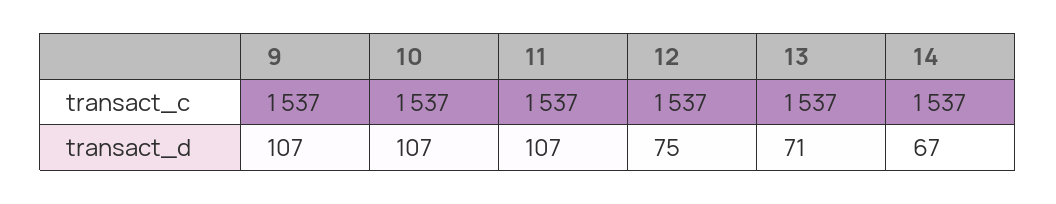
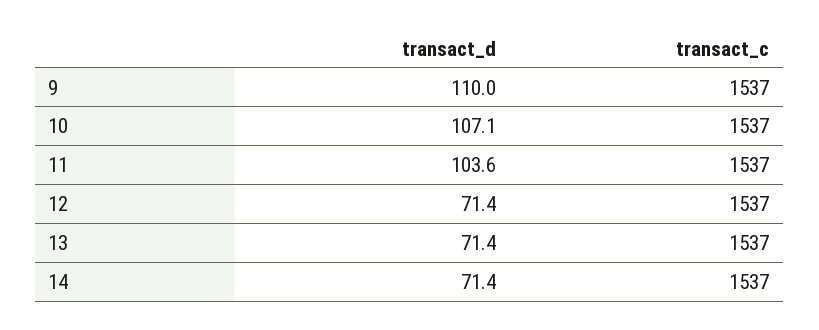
9, transact_d: 107 -> 110
11, transact_d: 107 -> 103.6
12, transact_d: 75 -> 71.4
14, transact_d: 67 -> 71.4

